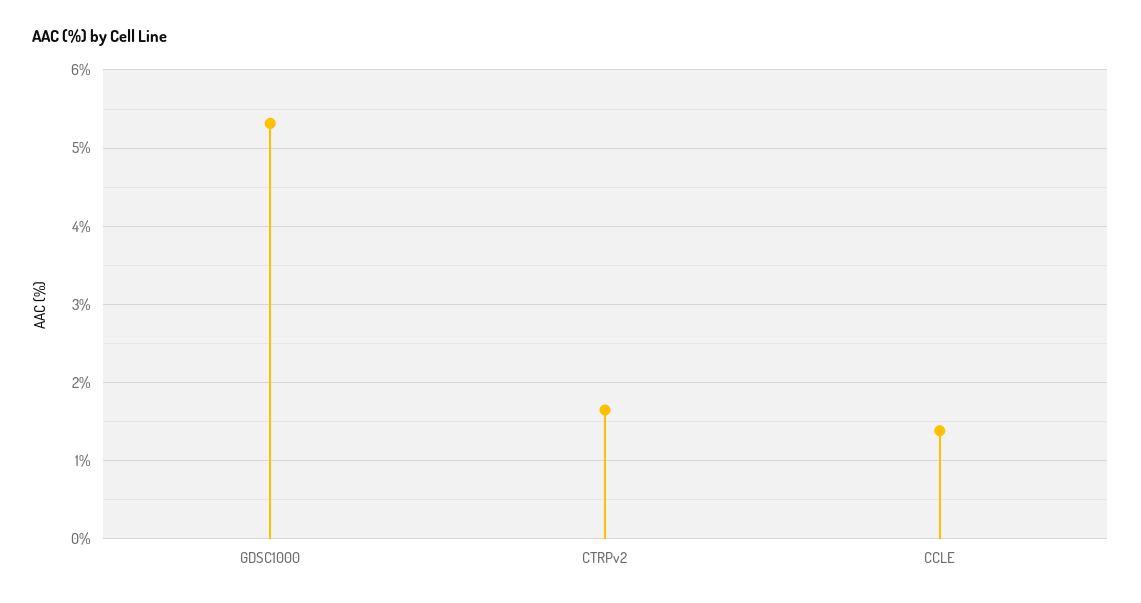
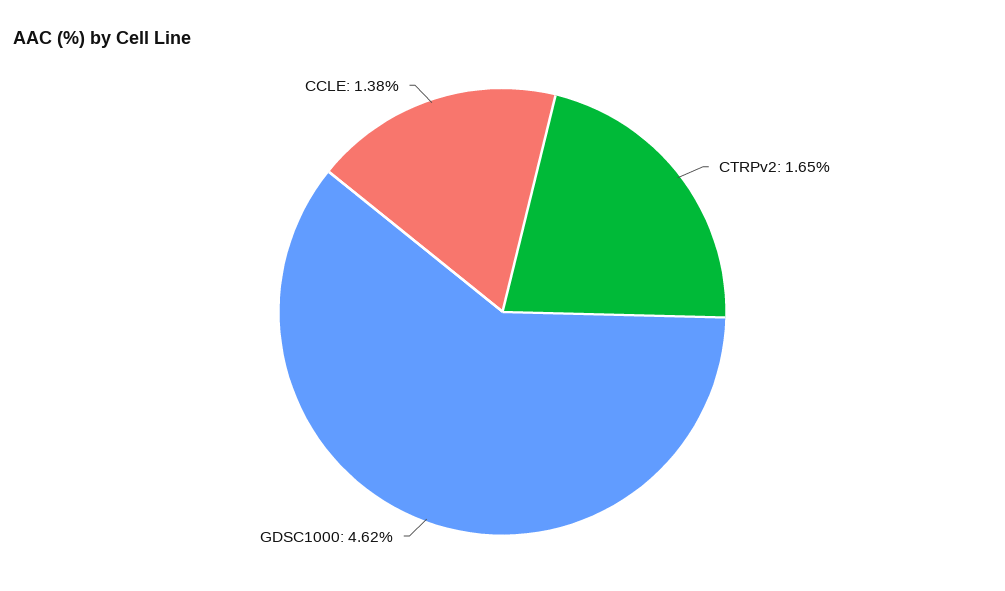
GDSC1000: 5.3 -> 4.62

